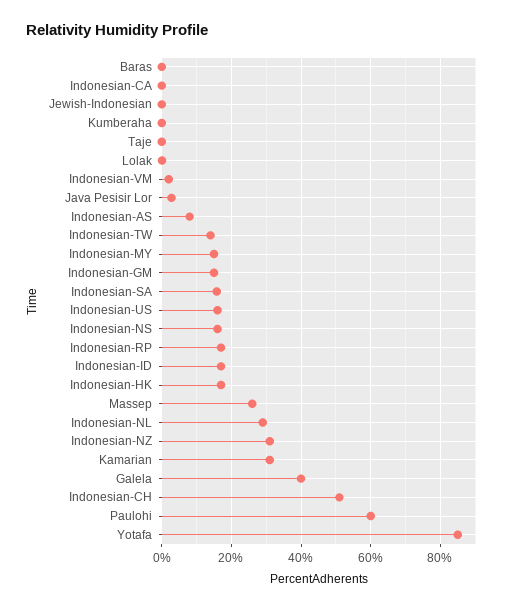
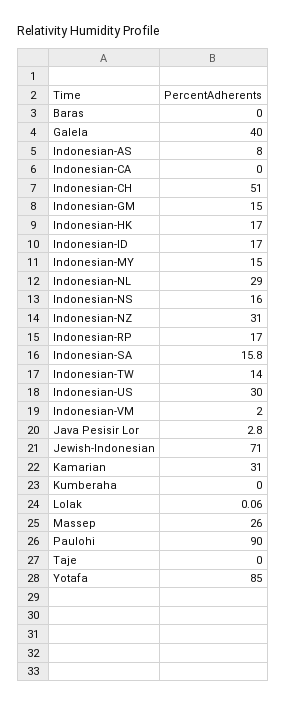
Jewish-Indonesian: 0 -> 71
Indonesian-US: 16 -> 30
Paulohi: 60 -> 90

